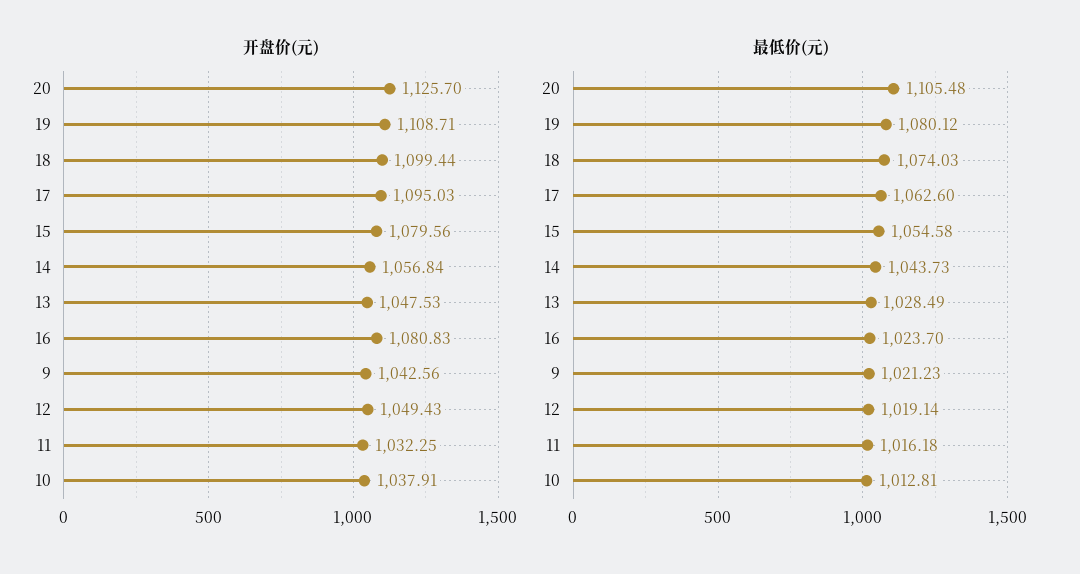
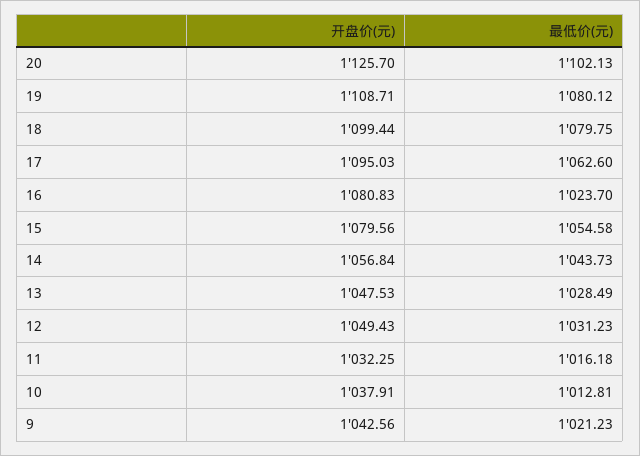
最低价(元), 20: 1105.48 -> 1102.13
最低价(元), 18: 1074.03 -> 1079.75
最低价(元), 12: 1019.14 -> 1031.23

